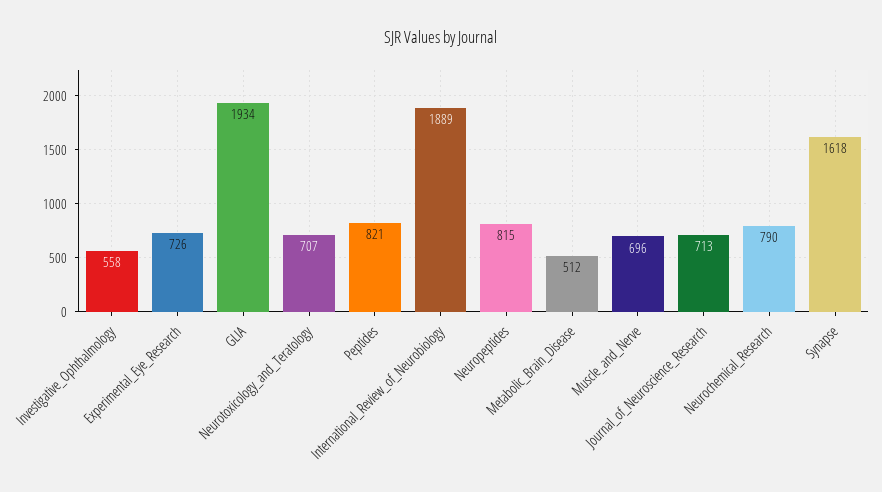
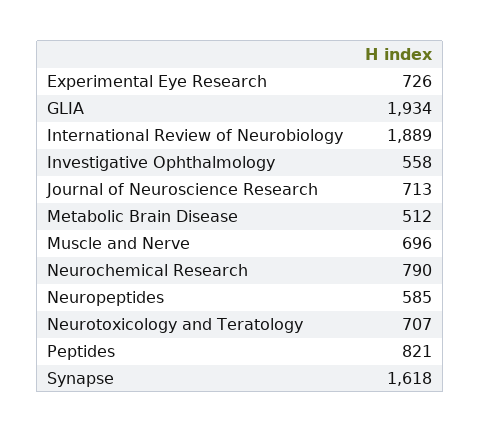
Neuropeptides: 815 -> 585

